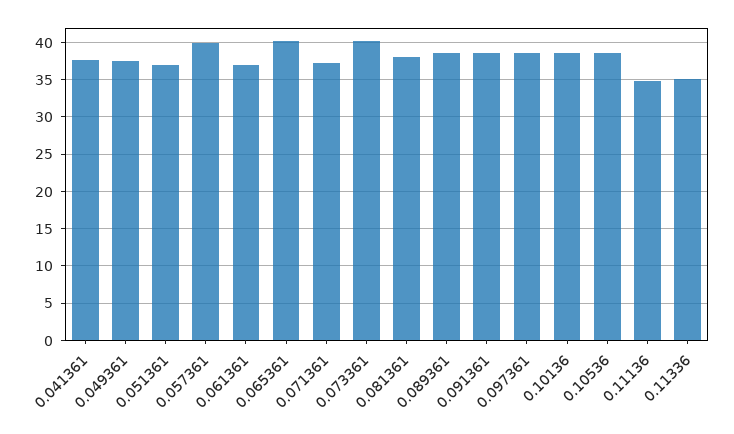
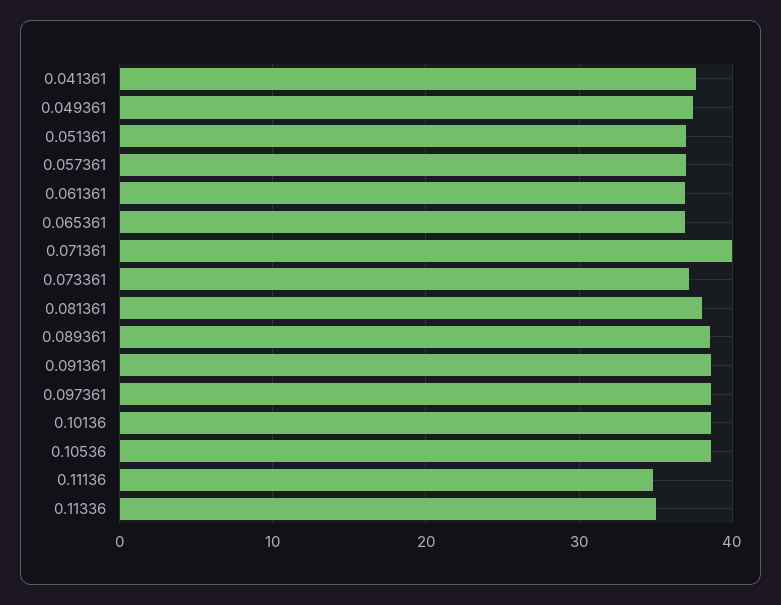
0.057361: 40 -> 37
0.065361: 40 -> 37
0.071361: 37 -> 40
0.073361: 40 -> 37

